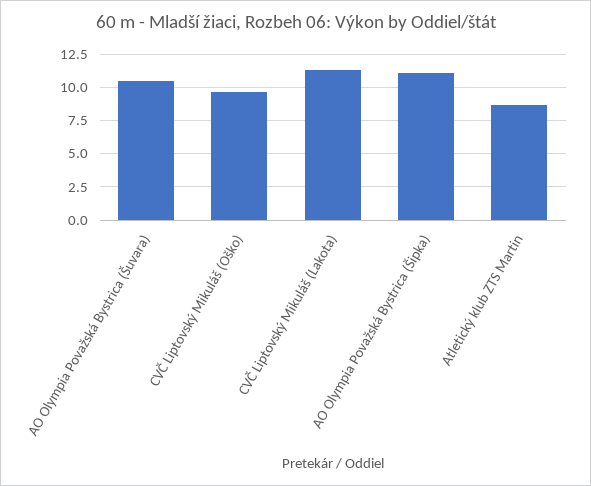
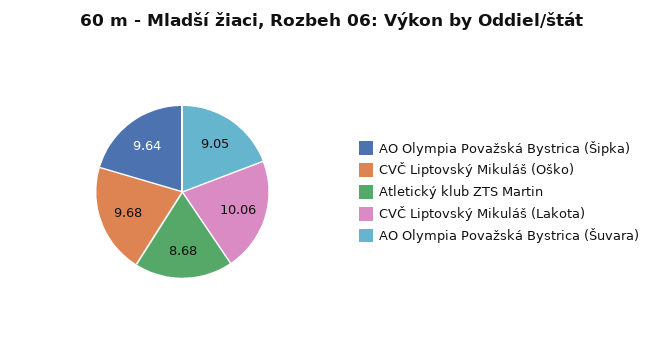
AO Olympia Považská Bystrica (Šuvara): 10.5 -> 9.05
CVČ Liptovský Mikuláš (Lakota): 11.5 -> 10.06
AO Olympia Považská Bystrica (Šipka): 11 -> 9.64

